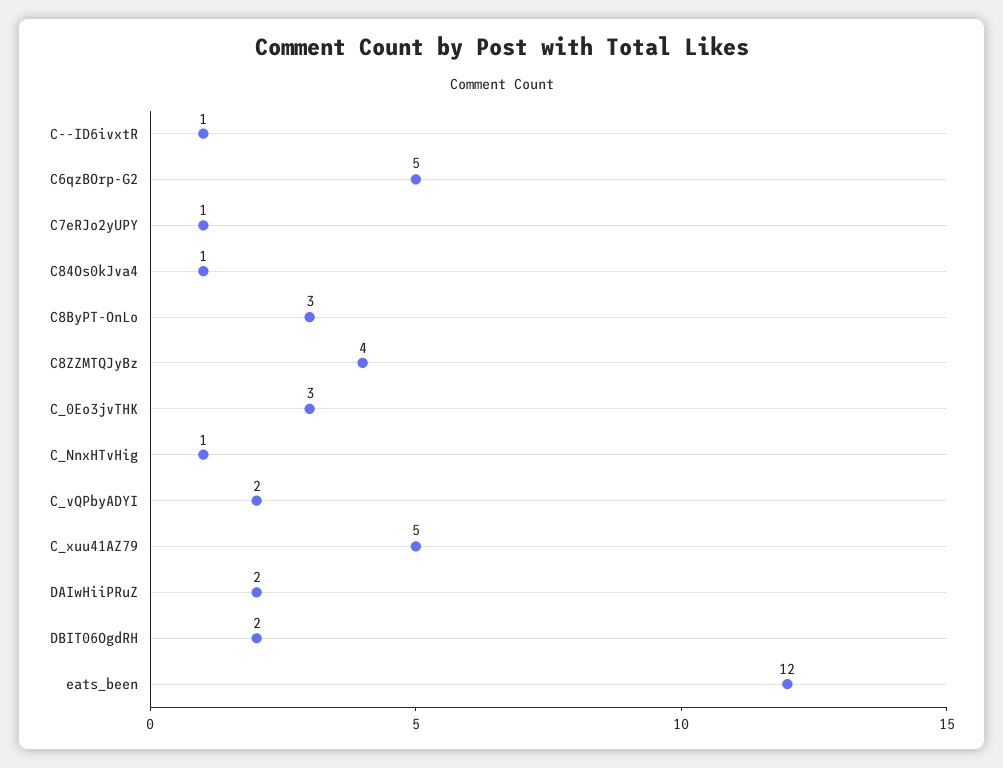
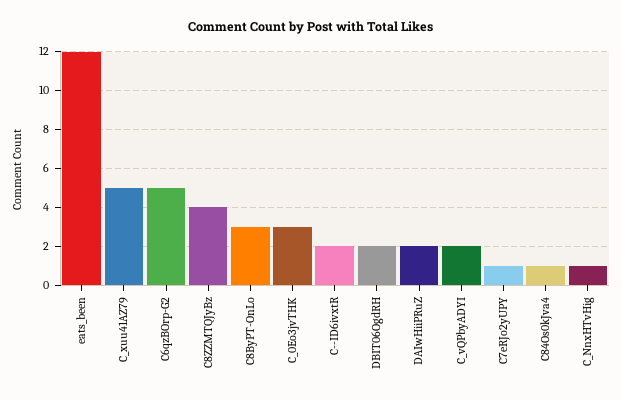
C--ID6ivxtR: 1 -> 2

